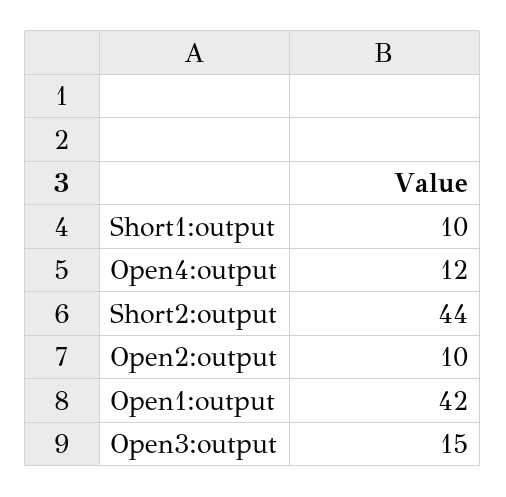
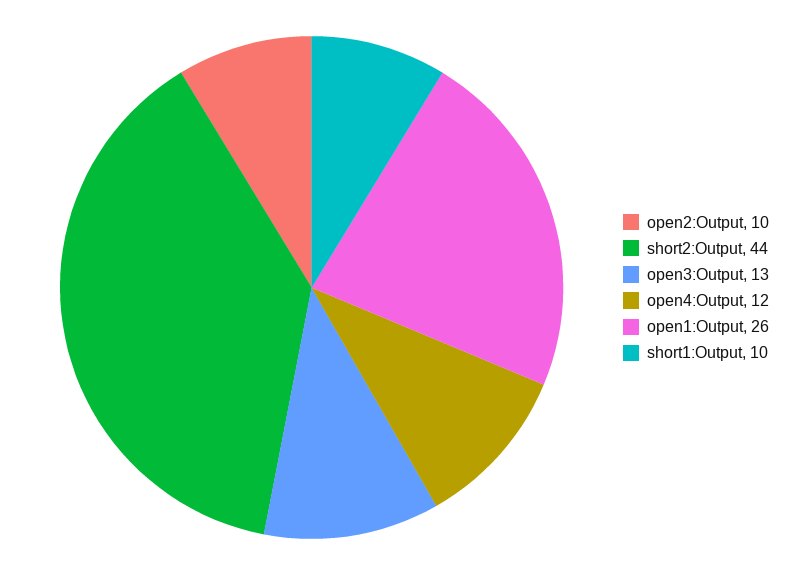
Open1:output: 42 -> 26
Open3:output: 15 -> 13

